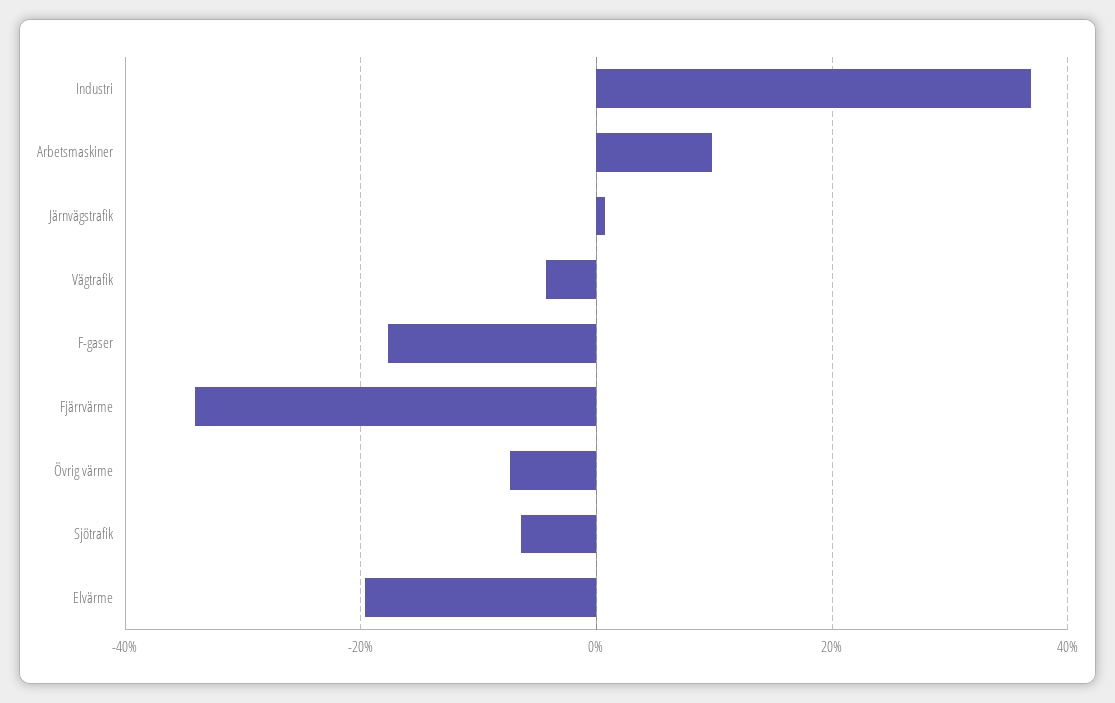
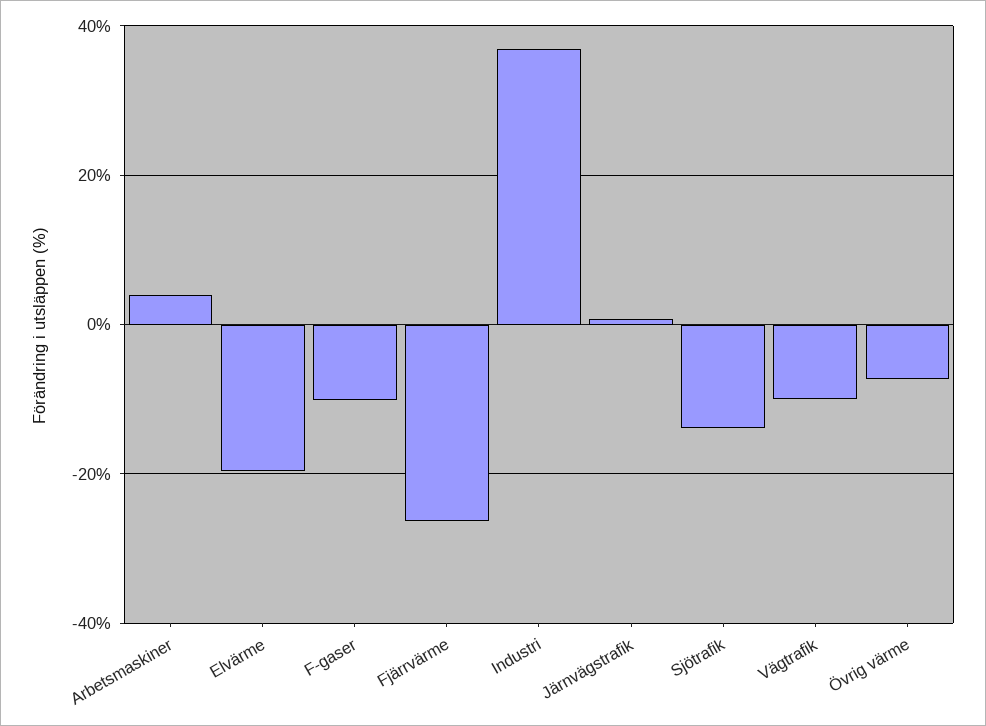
Arbetsmaskiner: 10 -> 4
Vägtrafik: -4 -> -10
F-gaser: -18 -> -10
Fjärrvärme: -34 -> -26
Sjötrafik: -6 -> -14

